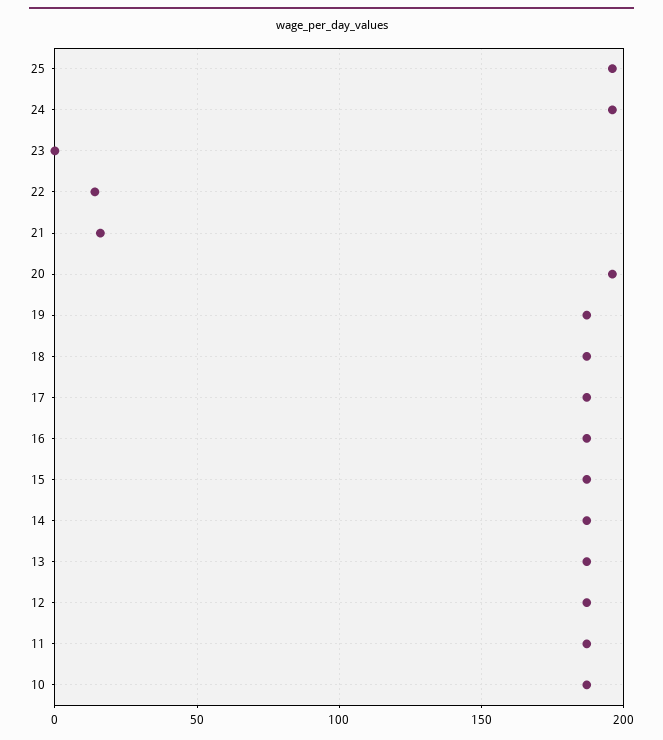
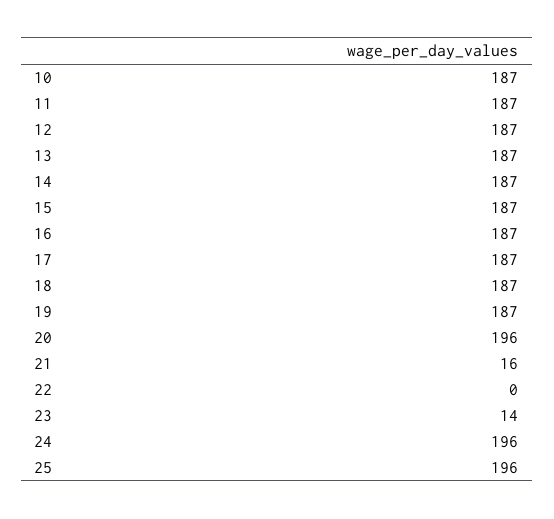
23: 0 -> 14
22: 15 -> 0

